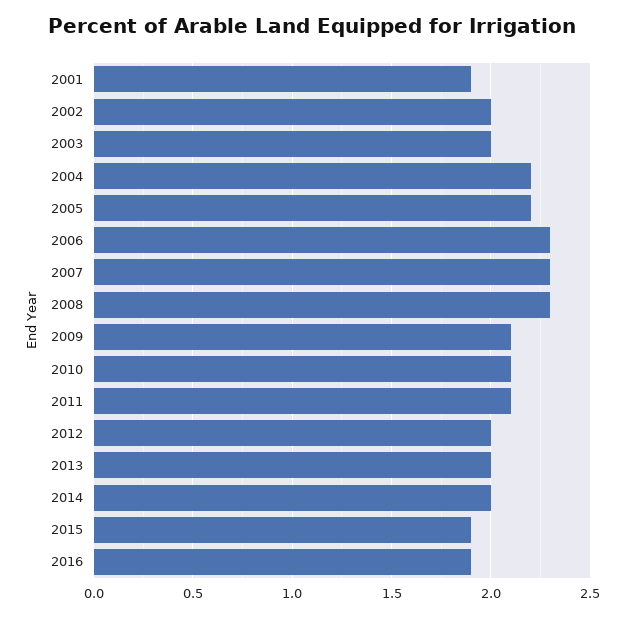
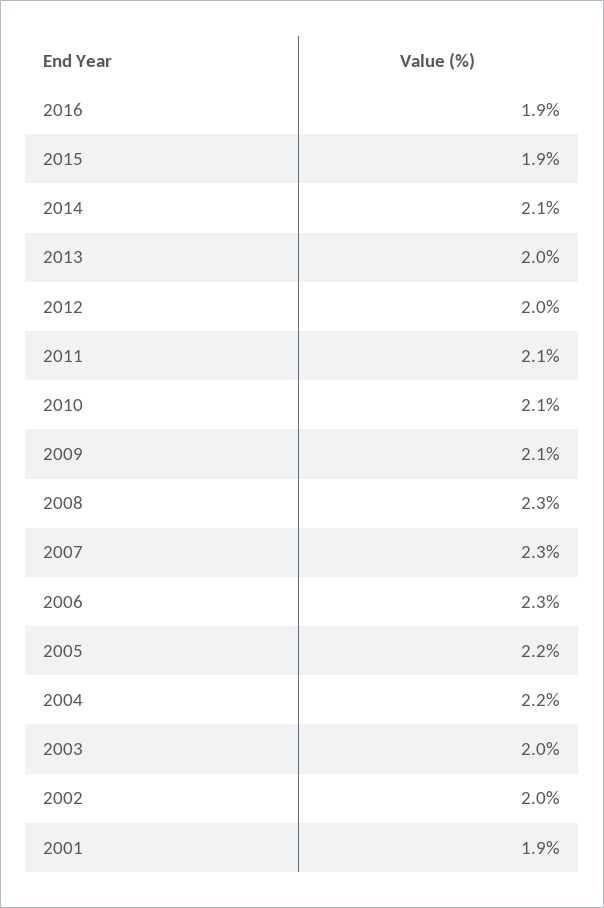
2014: 2 -> 2.1

